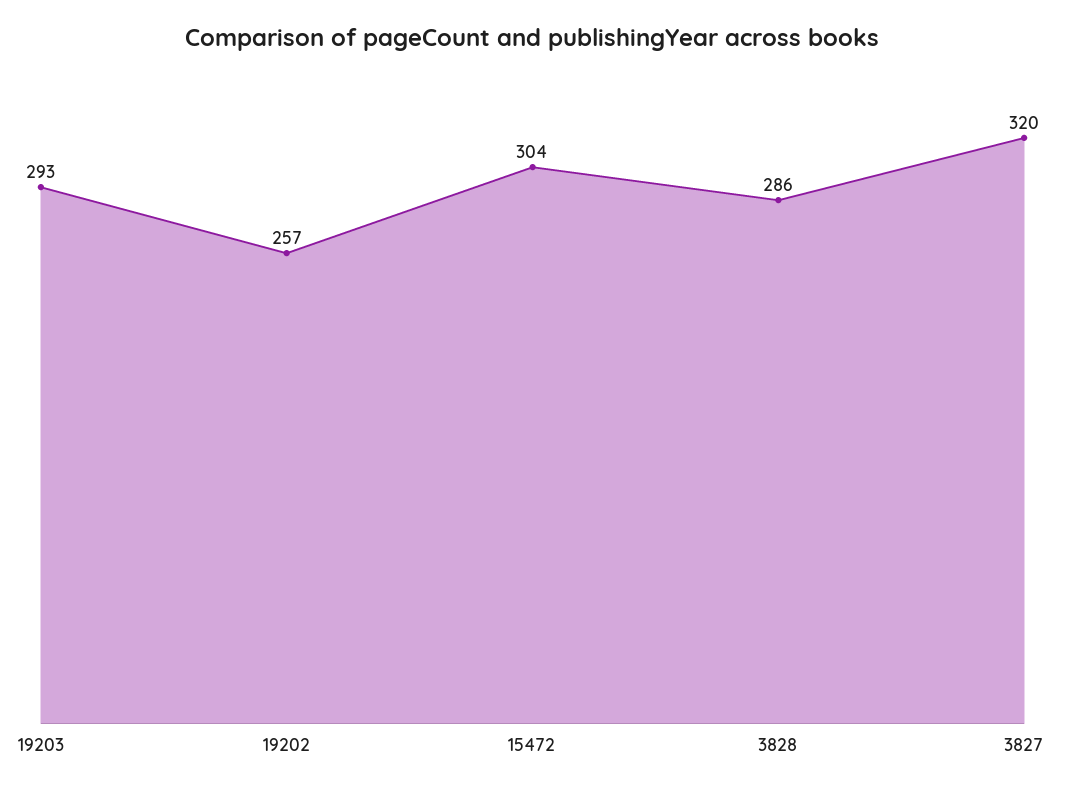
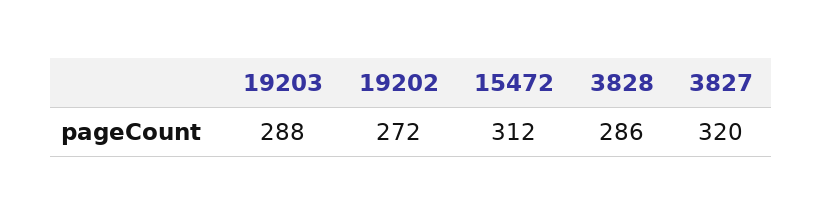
19203: 293 -> 288
19202: 257 -> 272
15472: 304 -> 312

